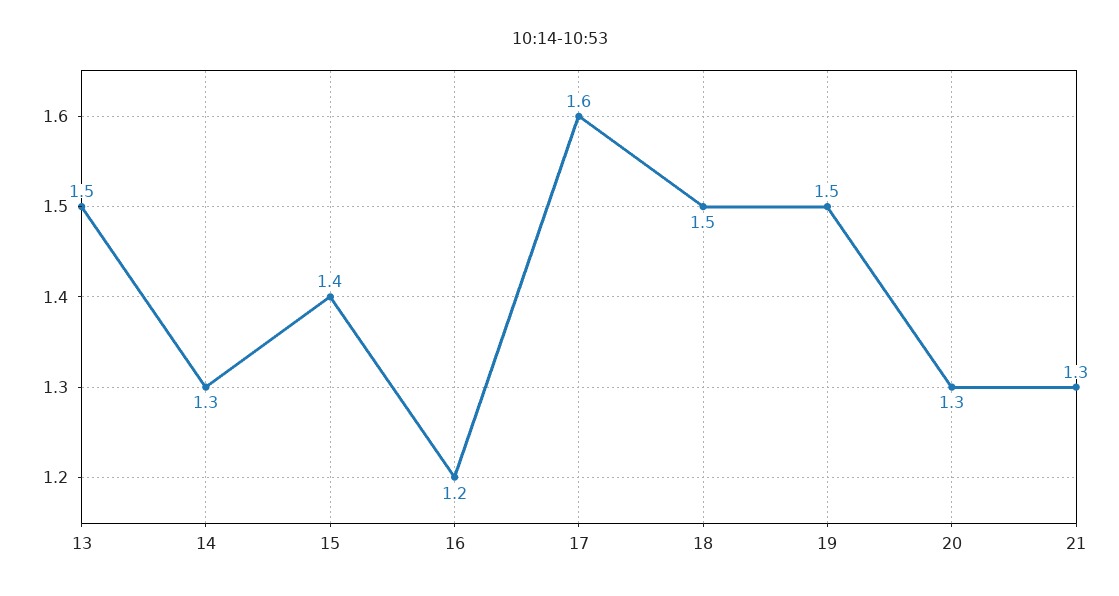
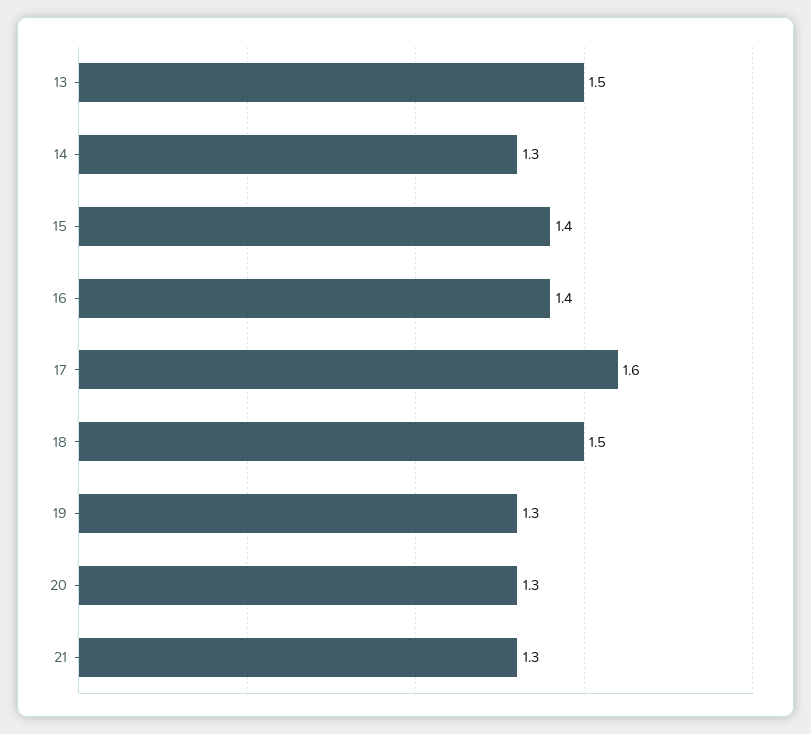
16: 1.2 -> 1.4
19: 1.5 -> 1.3

